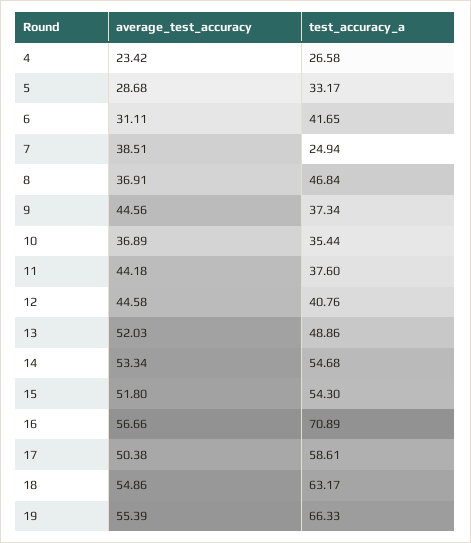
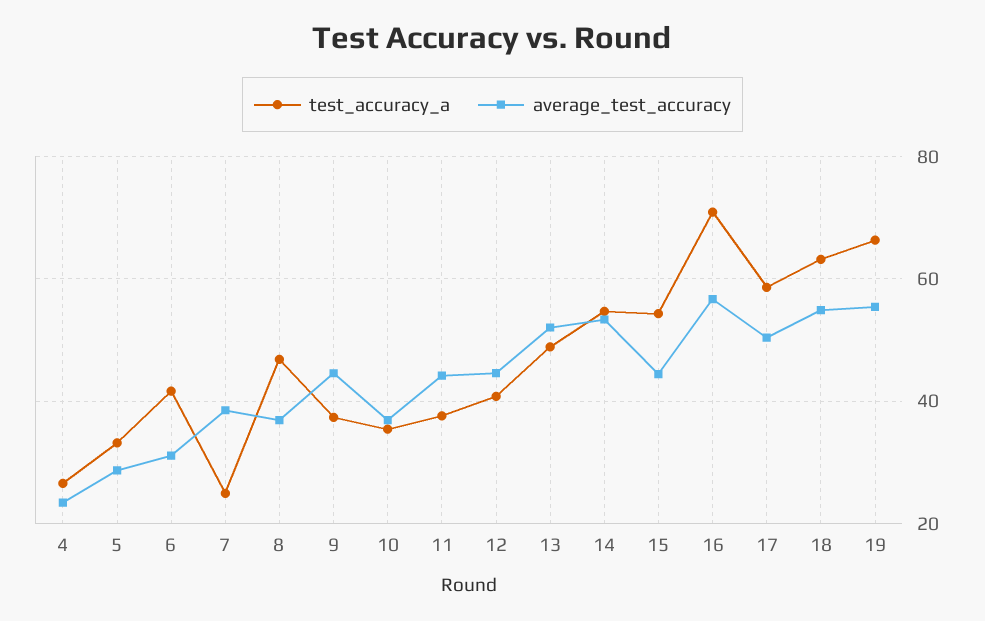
average_test_accuracy, 15: 51.8 -> 44

